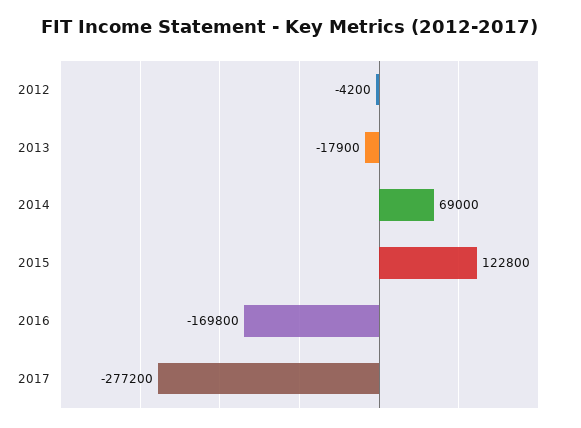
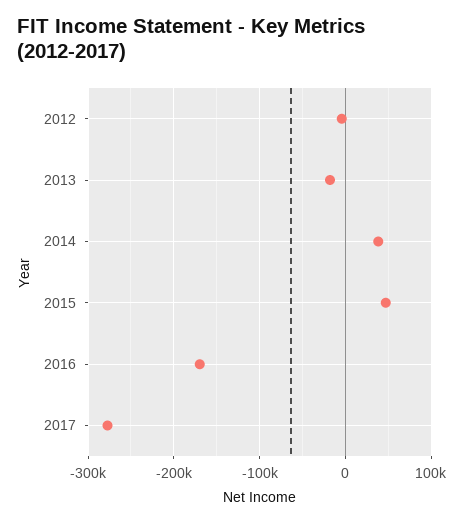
2014: 69000 -> 40000
2015: 122800 -> 50000

